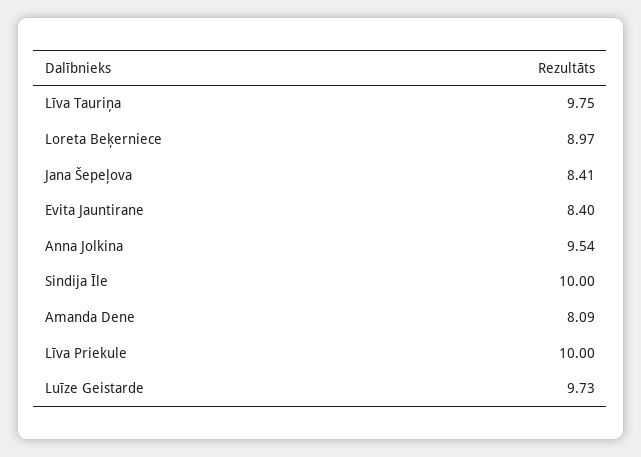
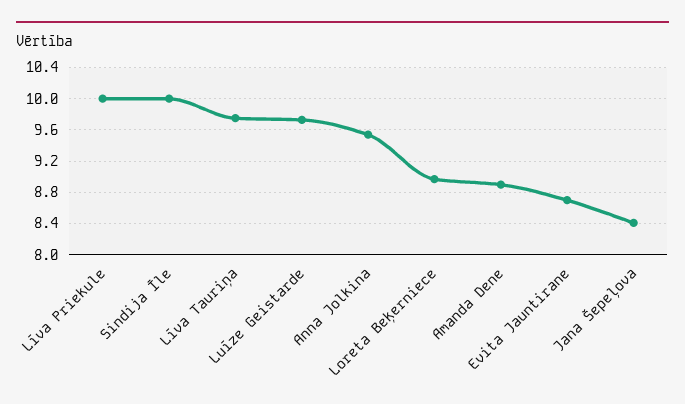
Evita Jauntirane: 8.4 -> 8.7
Amanda Dene: 8.09 -> 8.9

